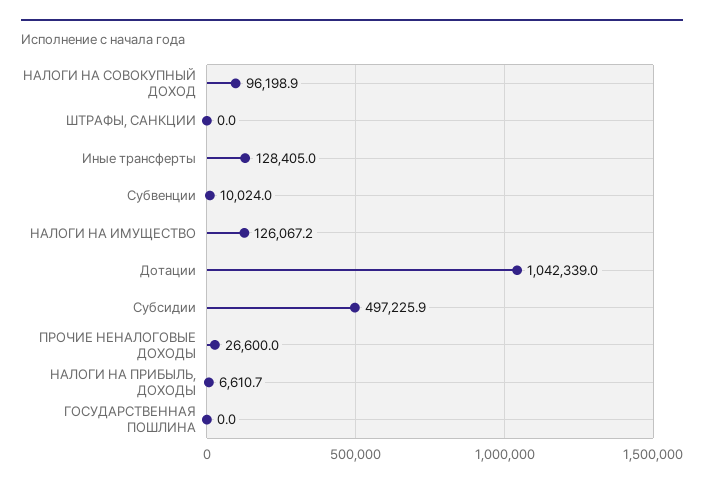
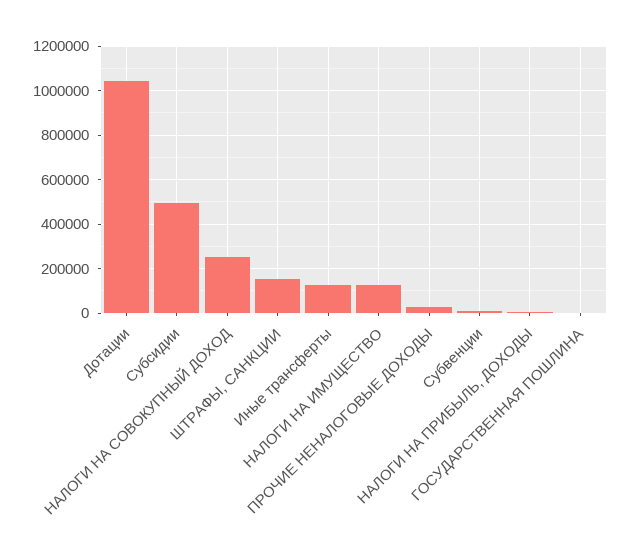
НАЛОГИ НА СОВОКУПНЫЙ ДОХОД: 96198.9 -> 250000
ШТРАФЫ, САНКЦИИ: 0 -> 150000

